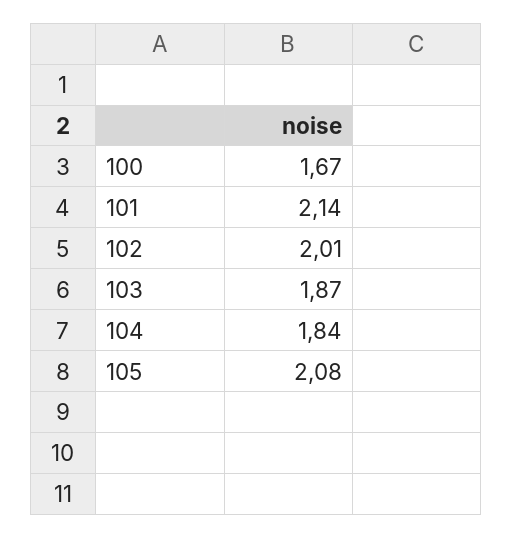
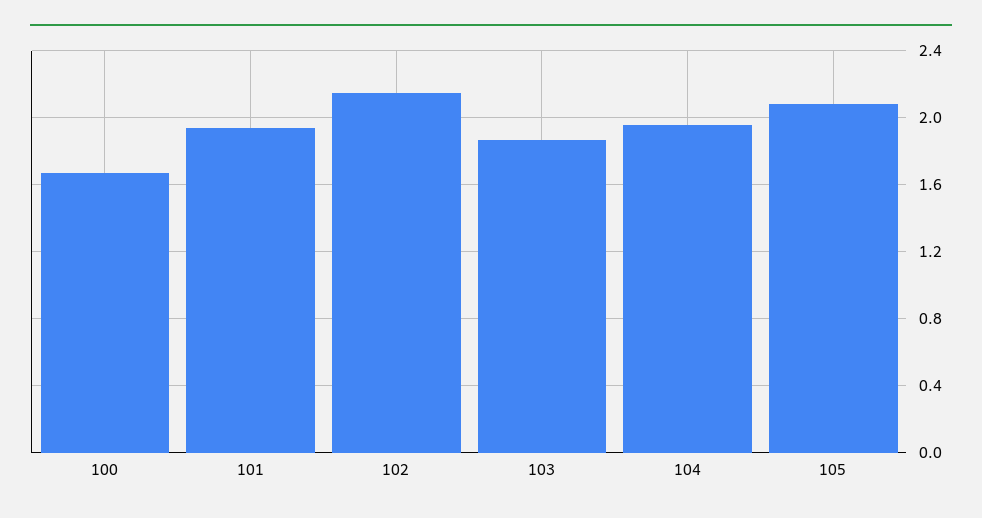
101: 2.14 -> 1.95
102: 2.01 -> 2.15
104: 1.84 -> 1.95

